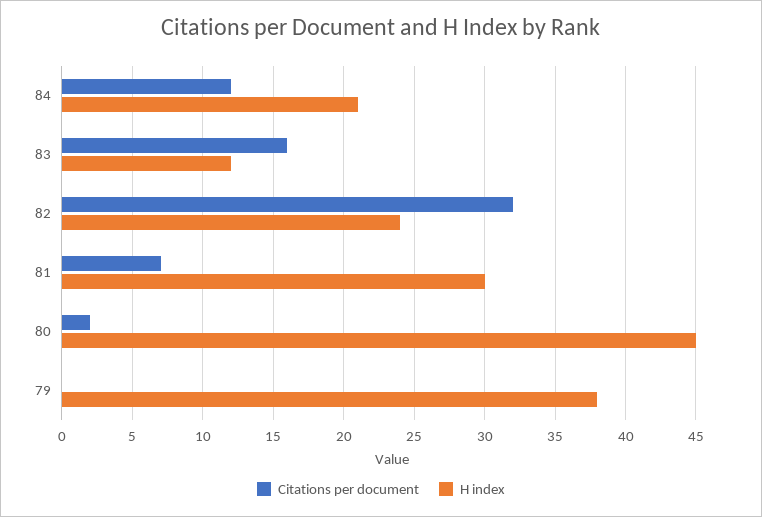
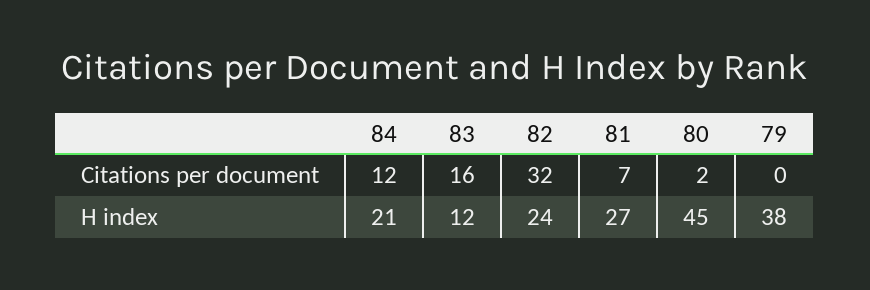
H index, 81: 30 -> 27

